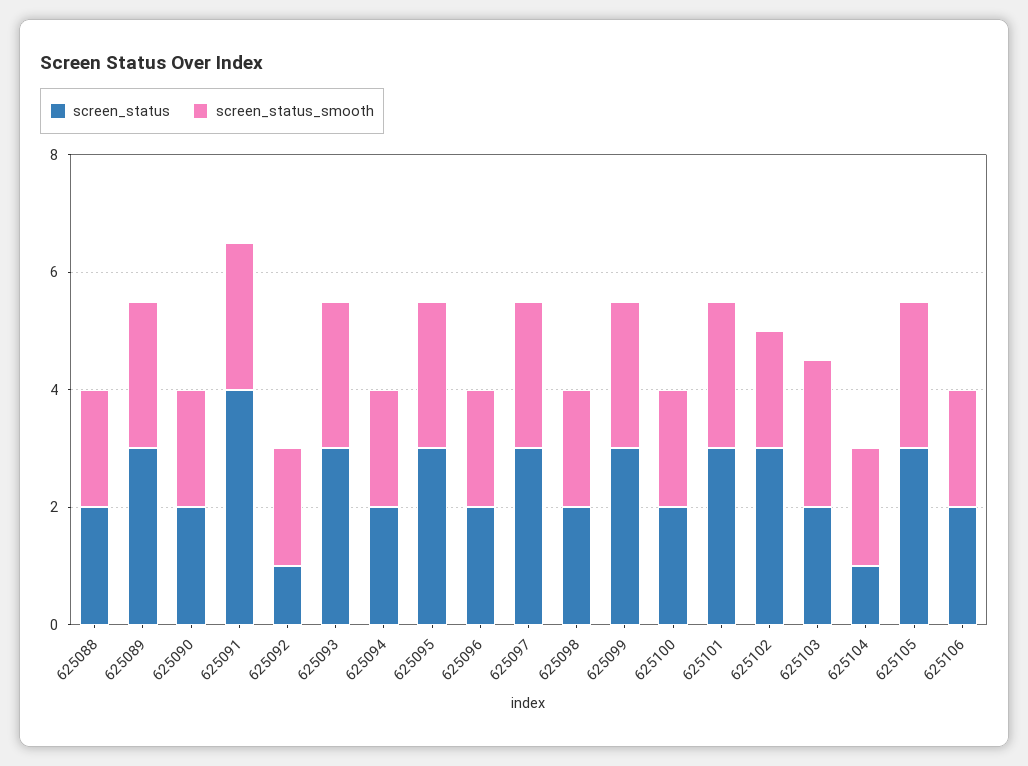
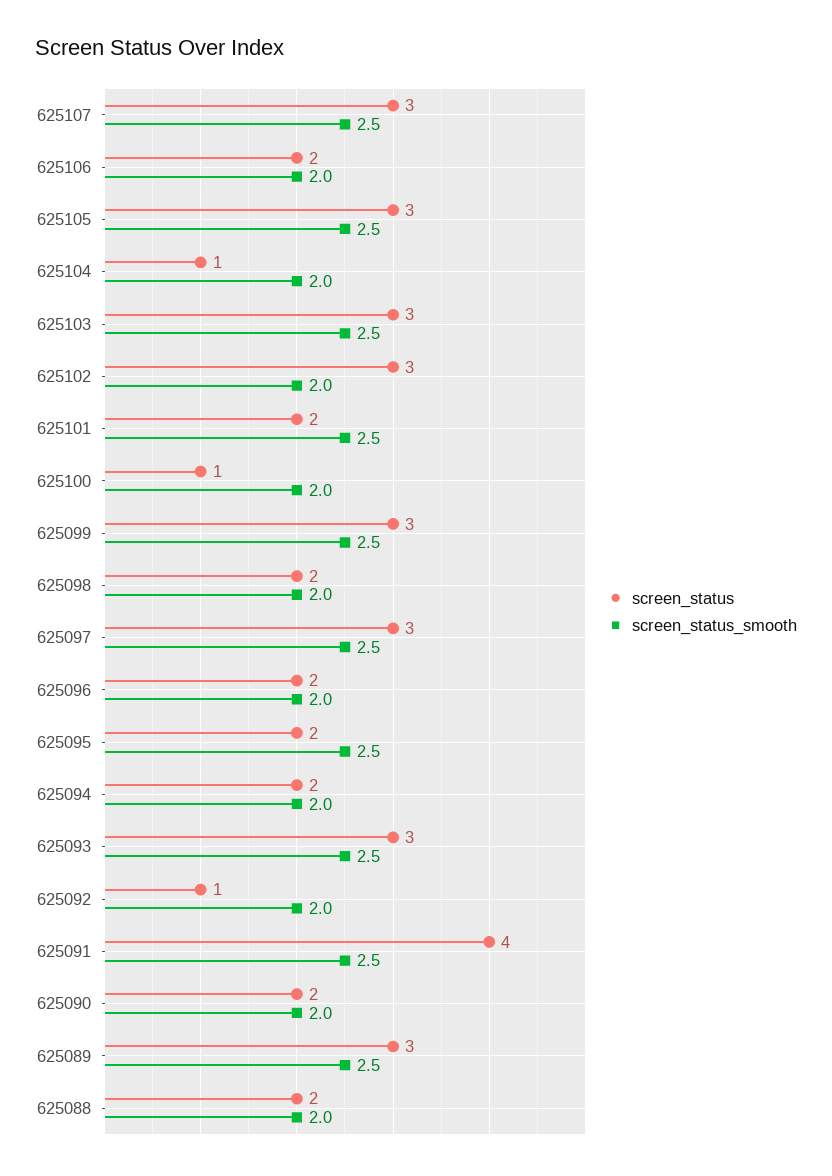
screen_status, 625095: 3 -> 2
screen_status, 625100: 2 -> 1
screen_status, 625101: 3 -> 2
screen_status, 625103: 2 -> 3
screen_status, 625107: none -> 3
screen_status_smooth, 625107: none -> 2.5

